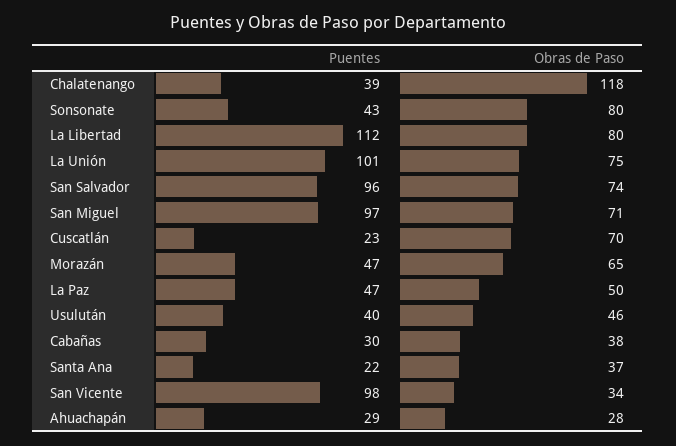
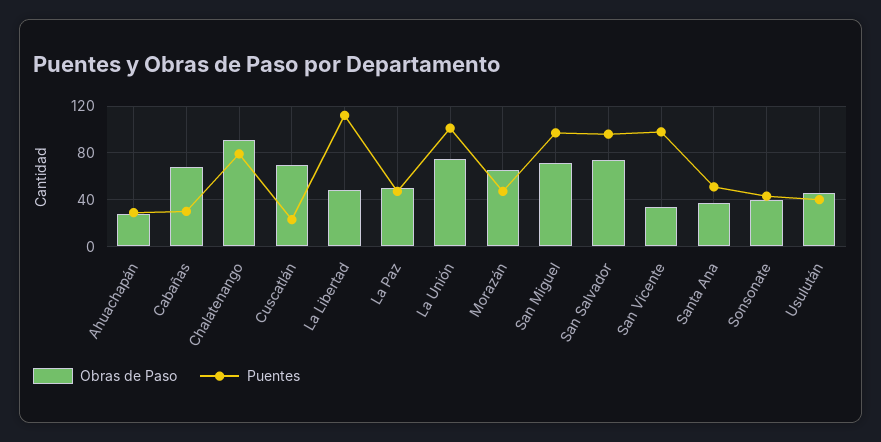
Puentes, Chalatenango: 39 -> 80
Obras de Paso, Chalatenango: 118 -> 90
Obras de Paso, Sonsonate: 80 -> 40
Obras de Paso, La Libertad: 80 -> 50
Obras de Paso, Cabañas: 38 -> 70
Puentes, Santa Ana: 22 -> 50

